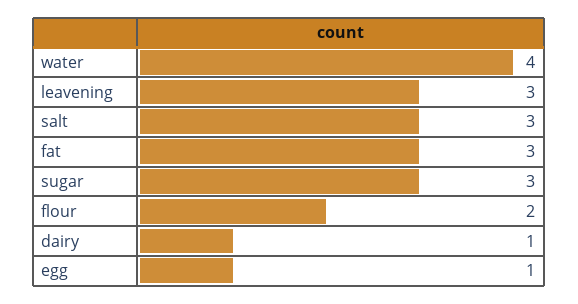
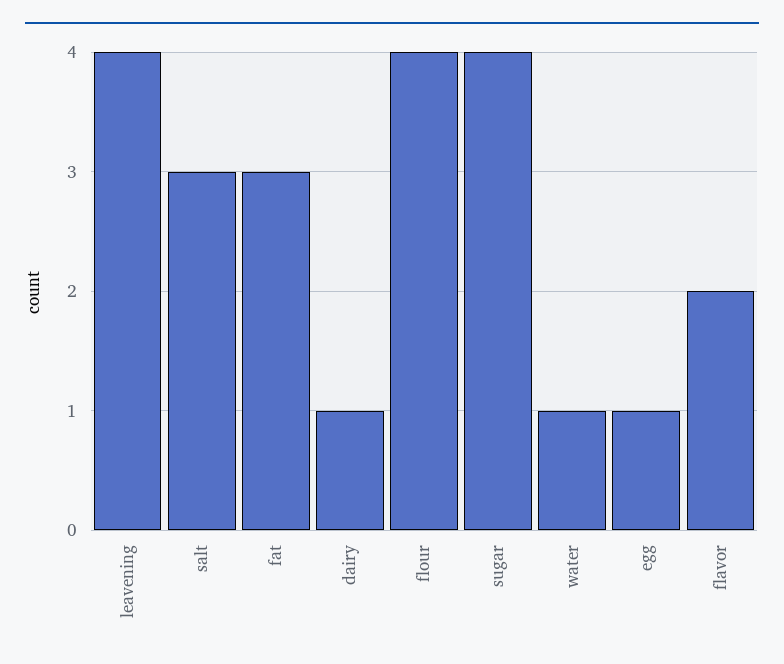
water: 4 -> 1
leavening: 3 -> 4
sugar: 3 -> 4
flour: 2 -> 4
flavor: none -> 2

